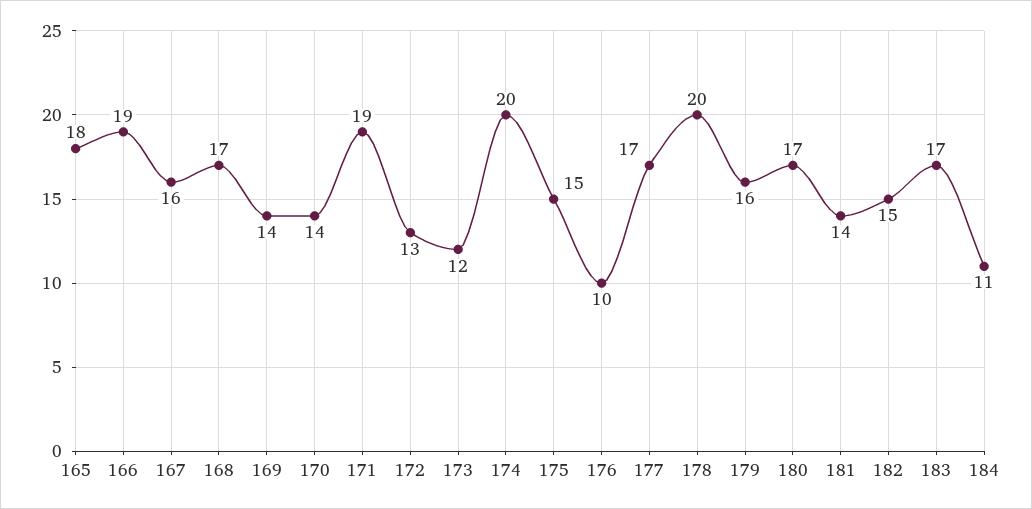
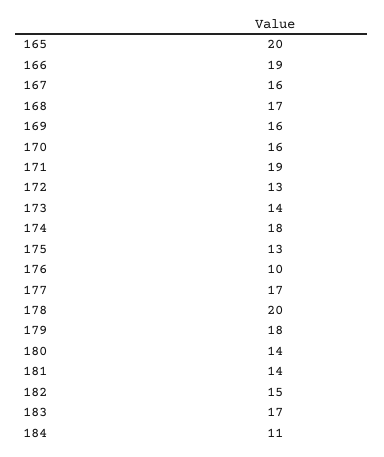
165: 18 -> 20
169: 14 -> 16
170: 14 -> 16
173: 12 -> 14
174: 20 -> 18
175: 15 -> 13
179: 16 -> 18
180: 17 -> 14

